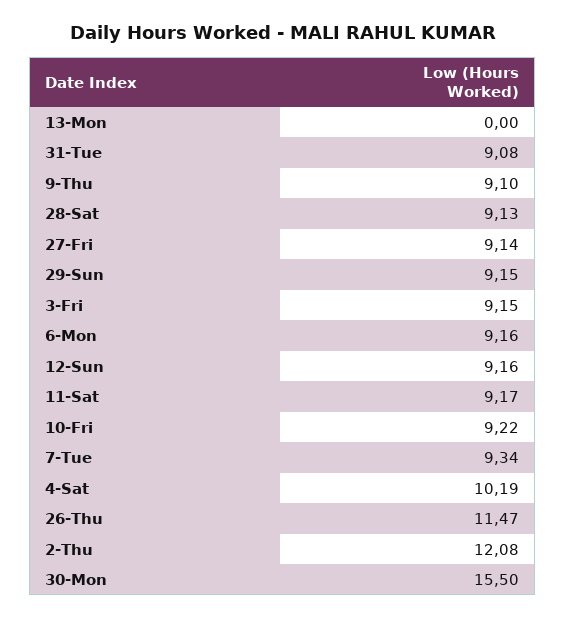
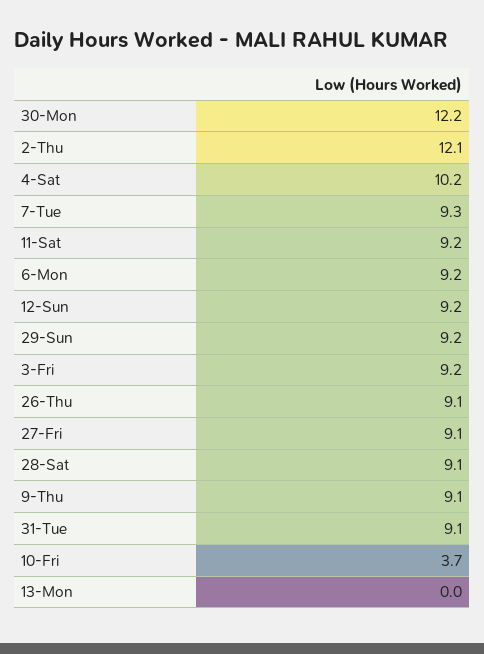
10-Fri: 9.22 -> 3.7
26-Thu: 11.47 -> 9.1
30-Mon: 15.5 -> 12.2

